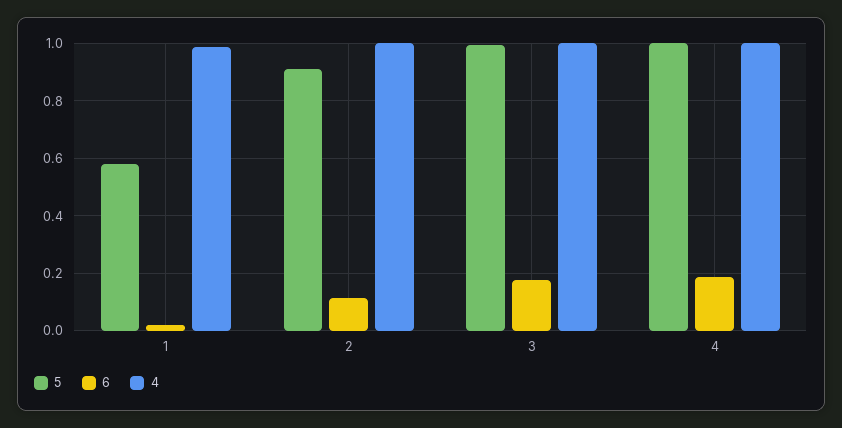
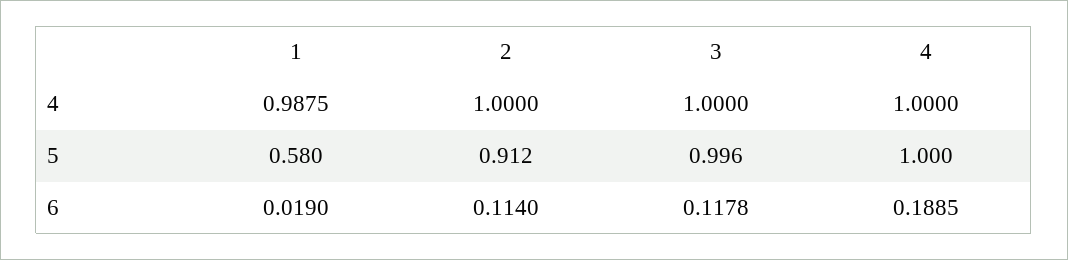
6, 3: 0.175 -> 0.1178

